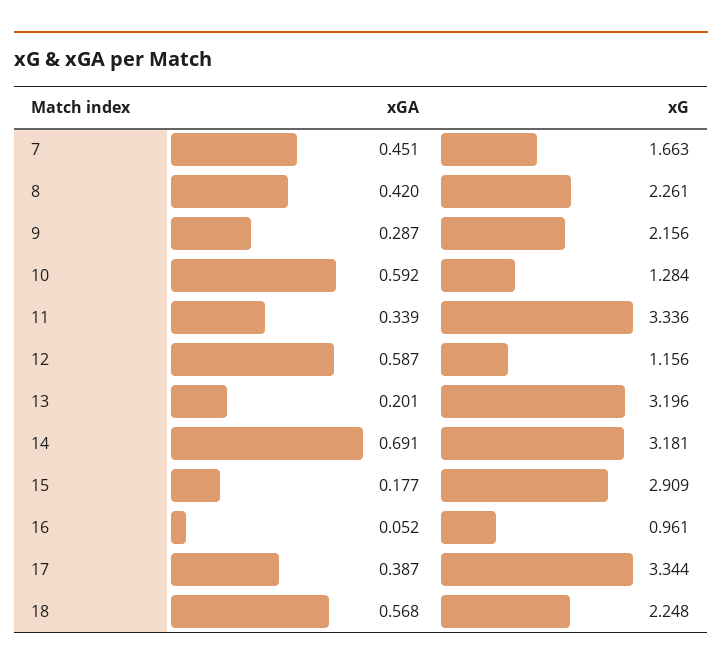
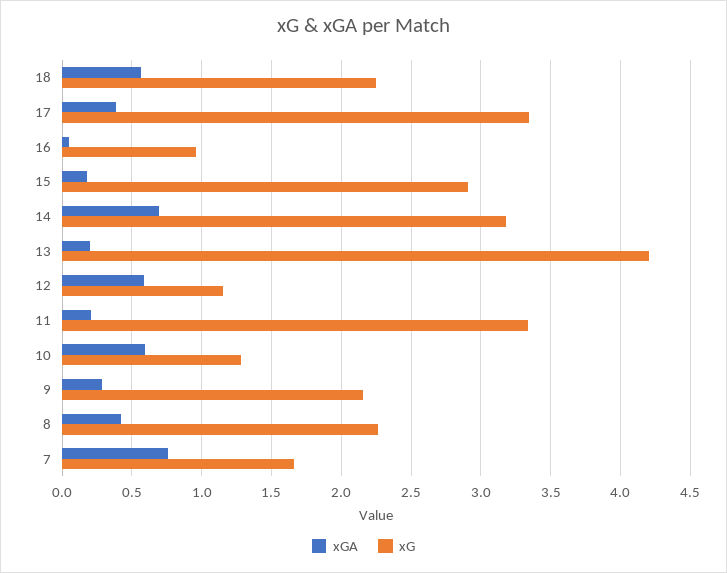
xGA, 7: 0.451 -> 0.75
xGA, 11: 0.339 -> 0.2
xG, 13: 3.196 -> 4.2

